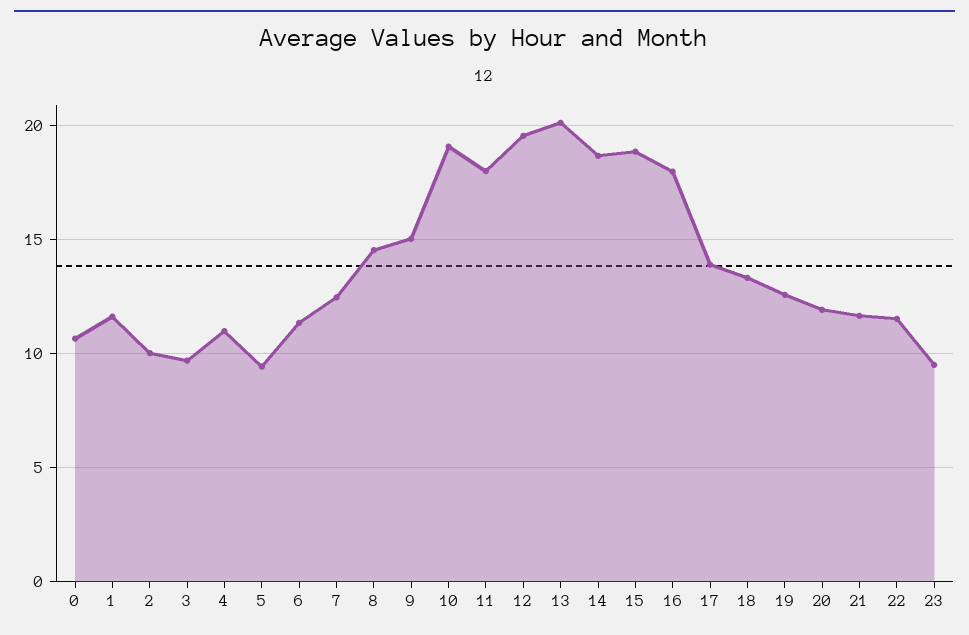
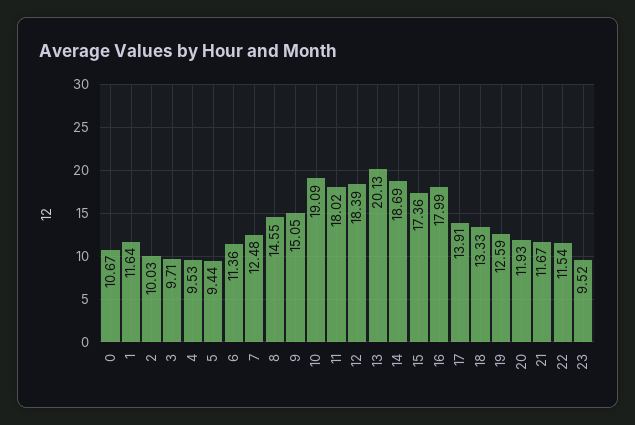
4: 11 -> 9.53
12: 19.5 -> 18.39
15: 19 -> 17.36

